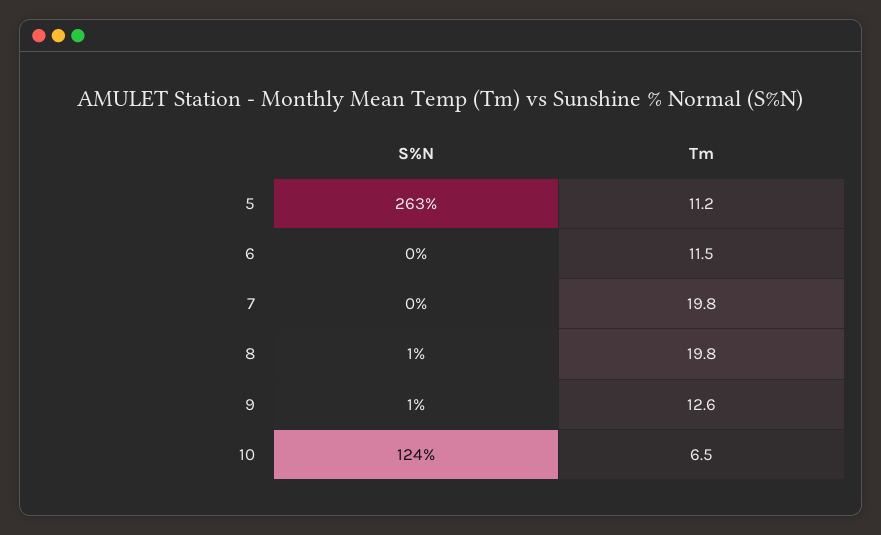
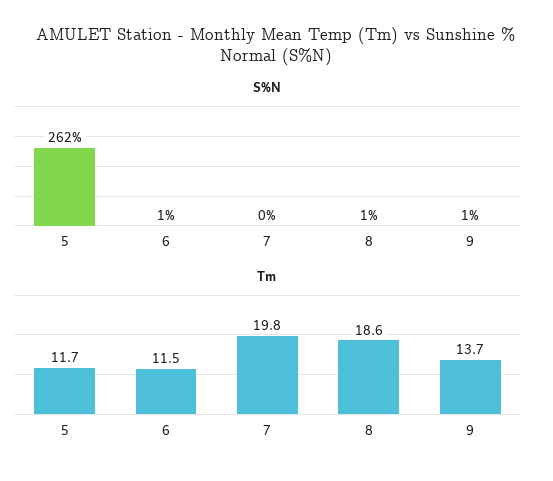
S%N, 5: 263 -> 262
Tm, 5: 11.2 -> 11.7
S%N, 6: 0 -> 1
Tm, 8: 19.8 -> 18.6
Tm, 9: 12.6 -> 13.7
S%N, 10: 124 -> none
Tm, 10: 6.5 -> none

